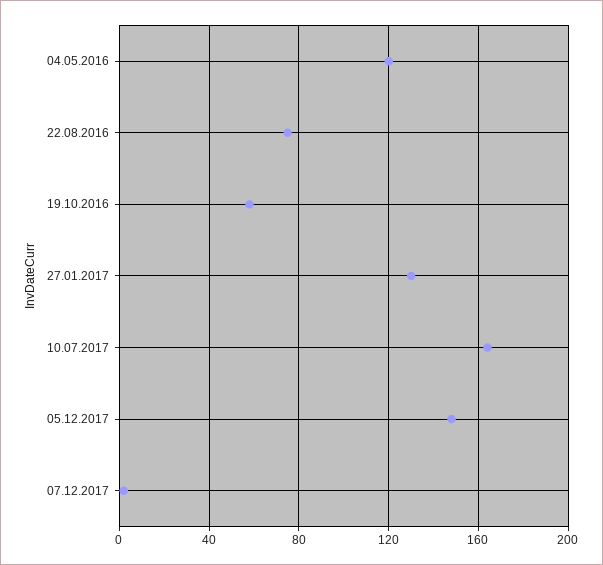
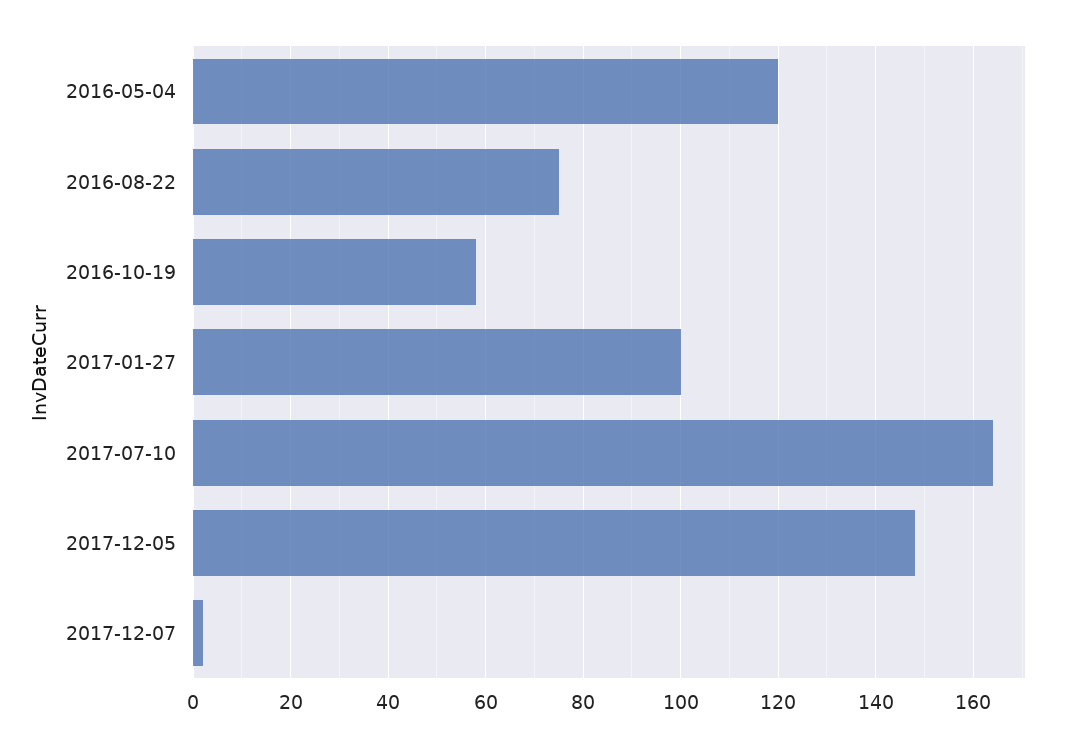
27.01.2017: 130 -> 100

